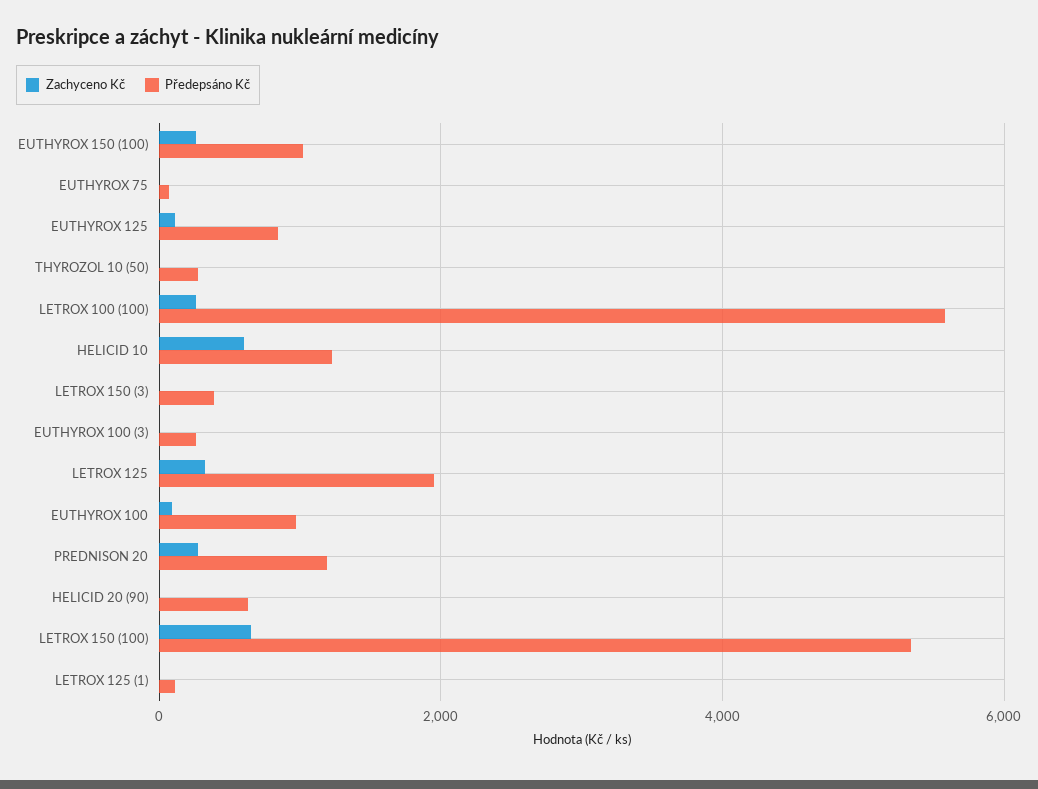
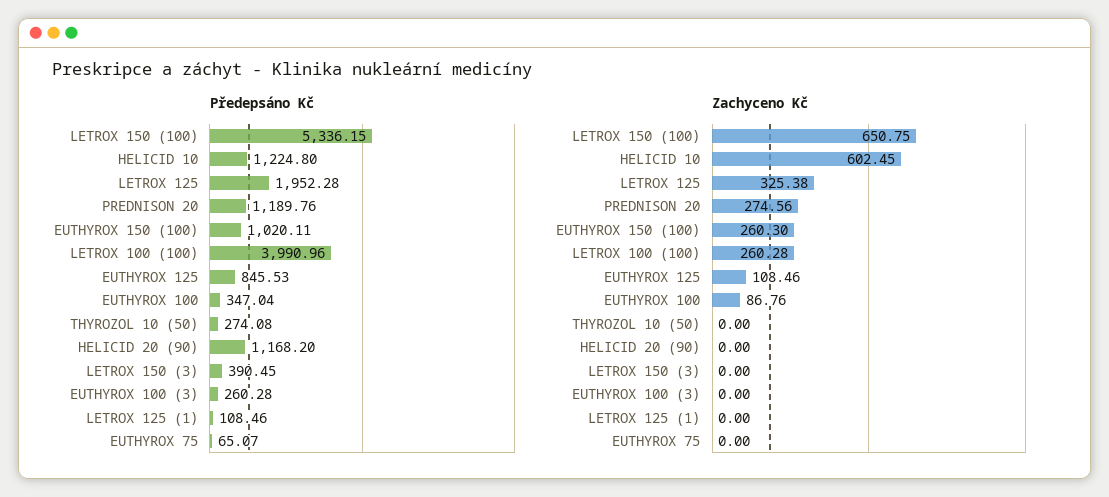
Předepsáno Kč, LETROX 100 (100): 5600 -> 3990.96
Předepsáno Kč, EUTHYROX 100: 1000 -> 347.04
Předepsáno Kč, HELICID 20 (90): 600 -> 1168.2

